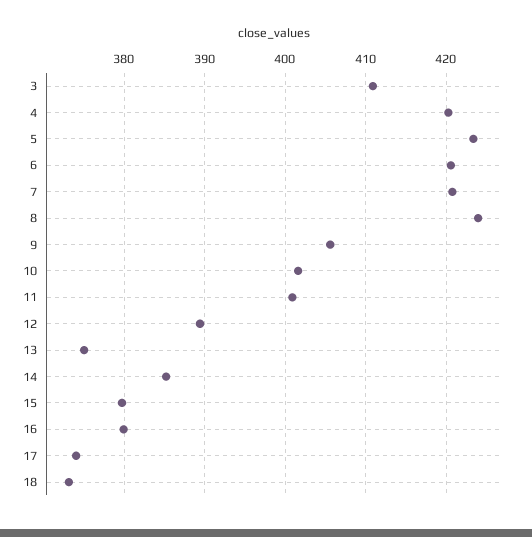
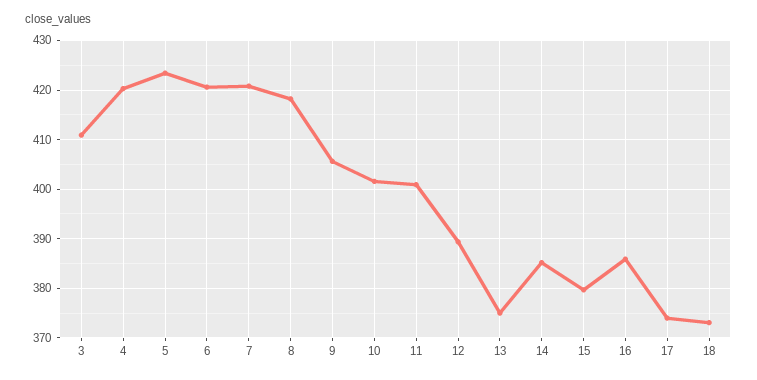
8: 424 -> 418
16: 380 -> 386

